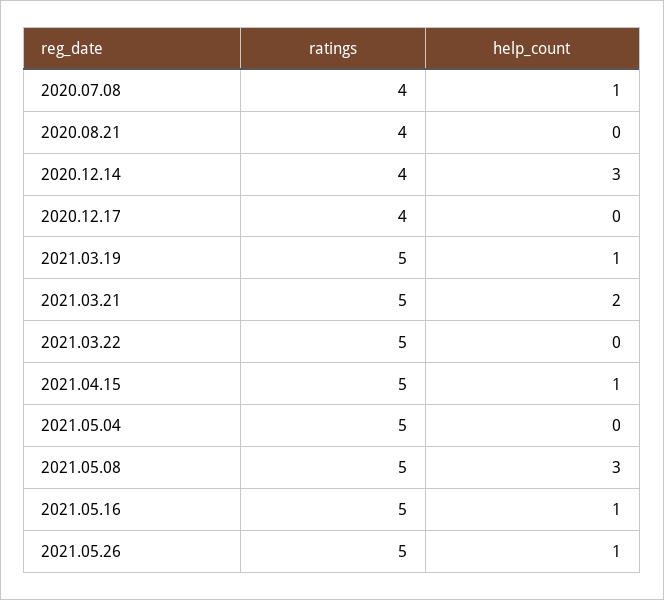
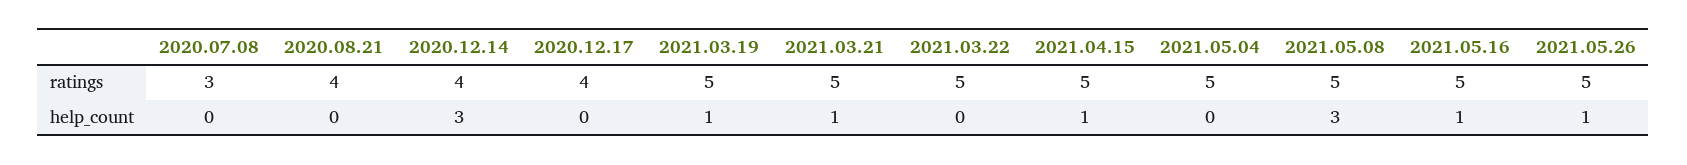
ratings, 2020.07.08: 4 -> 3
help_count, 2020.07.08: 1 -> 0
help_count, 2021.03.21: 2 -> 1

